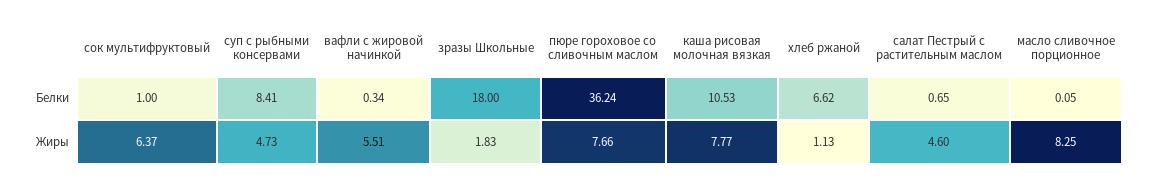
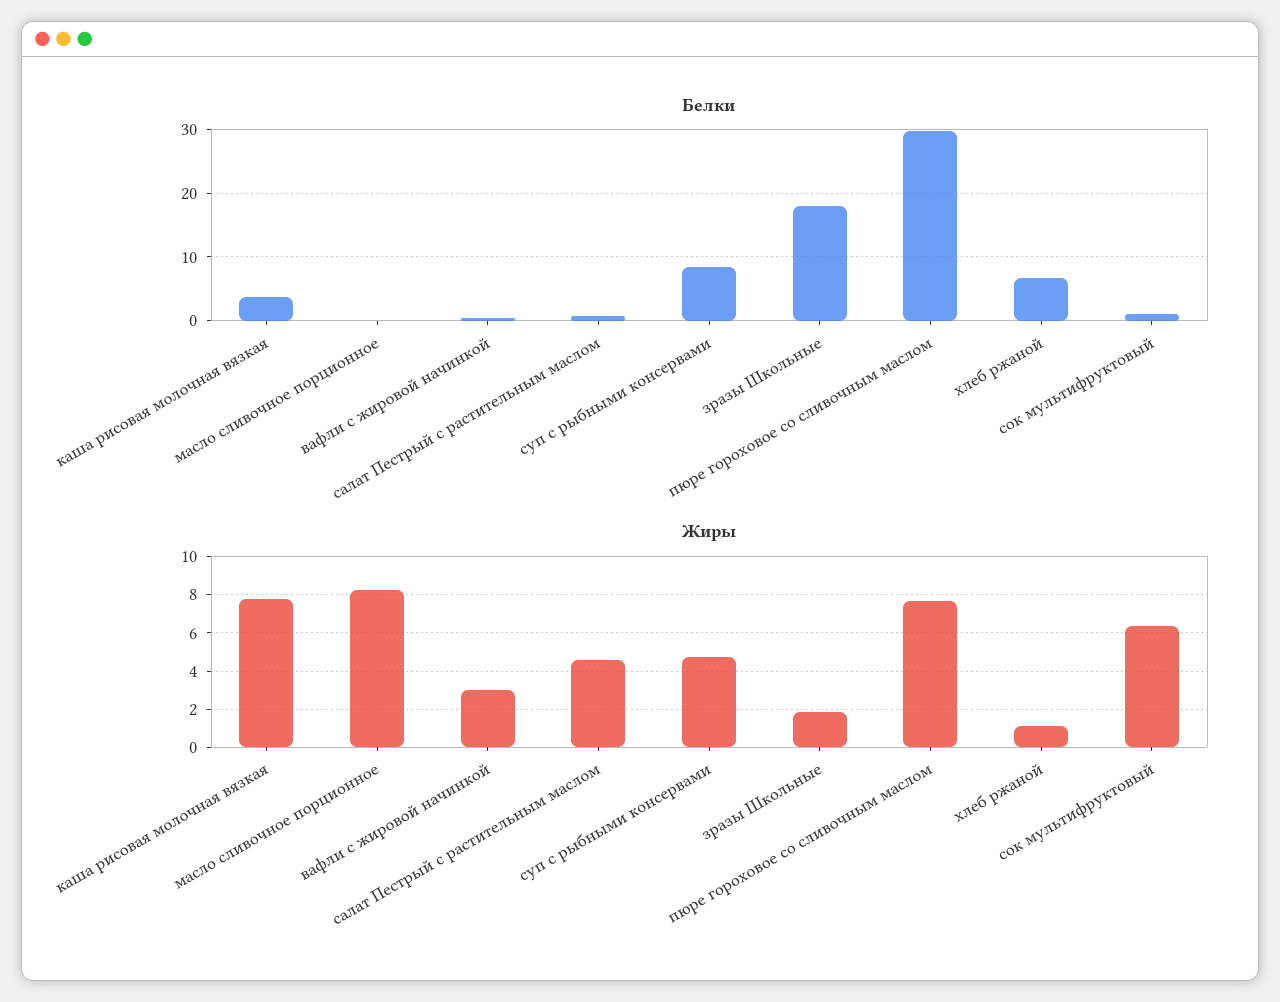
Белки, пюре гороховое со сливочным маслом: 36.24 -> 30
Белки, каша рисовая молочная вязкая: 10.53 -> 4
Жиры, вафли с жировой начинкой: 5.51 -> 3

